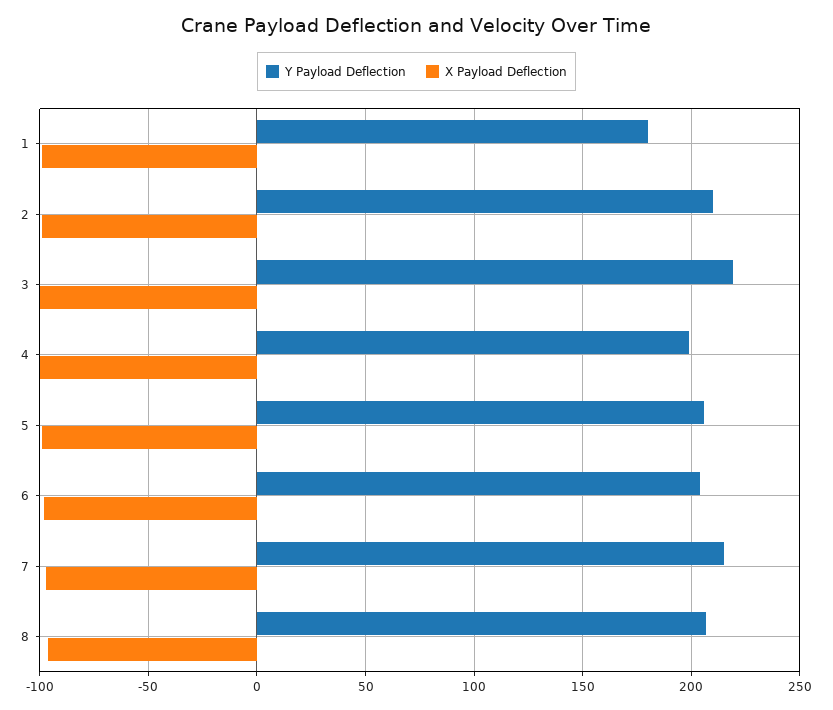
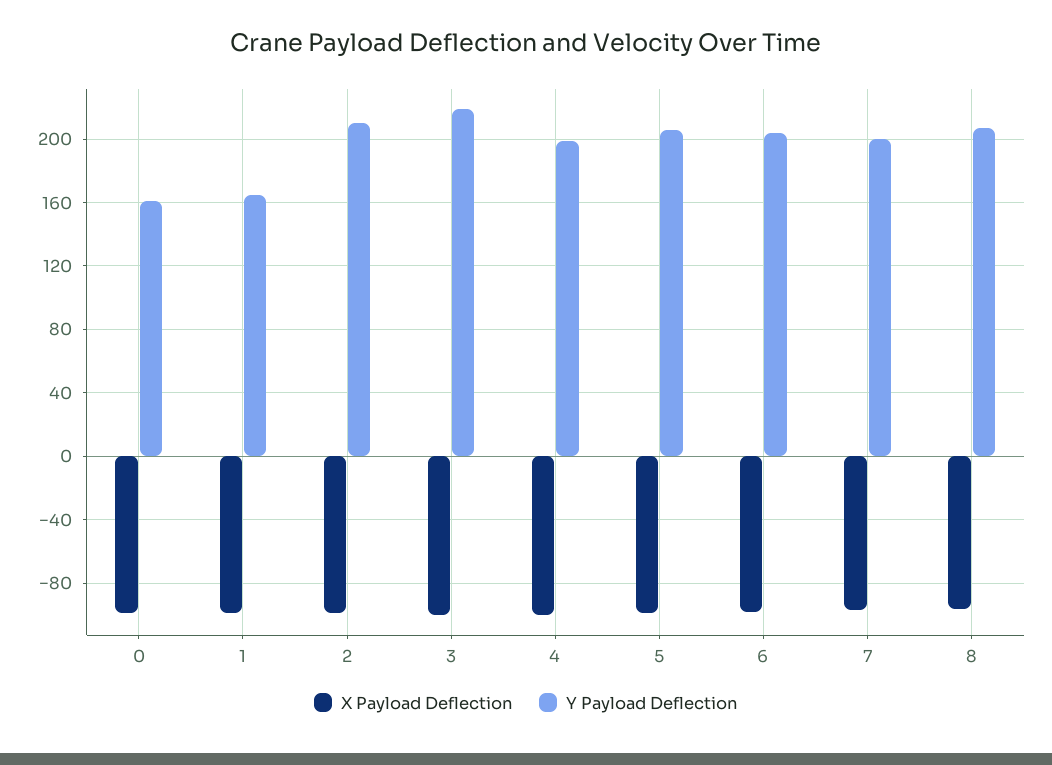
Y Payload Deflection, 1: 180 -> 165
Y Payload Deflection, 7: 215 -> 200
X Payload Deflection, 0: none -> -100
Y Payload Deflection, 0: none -> 160

